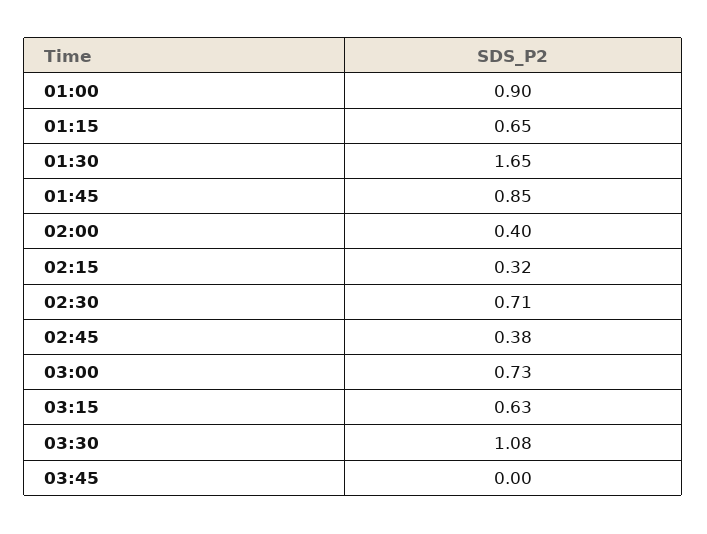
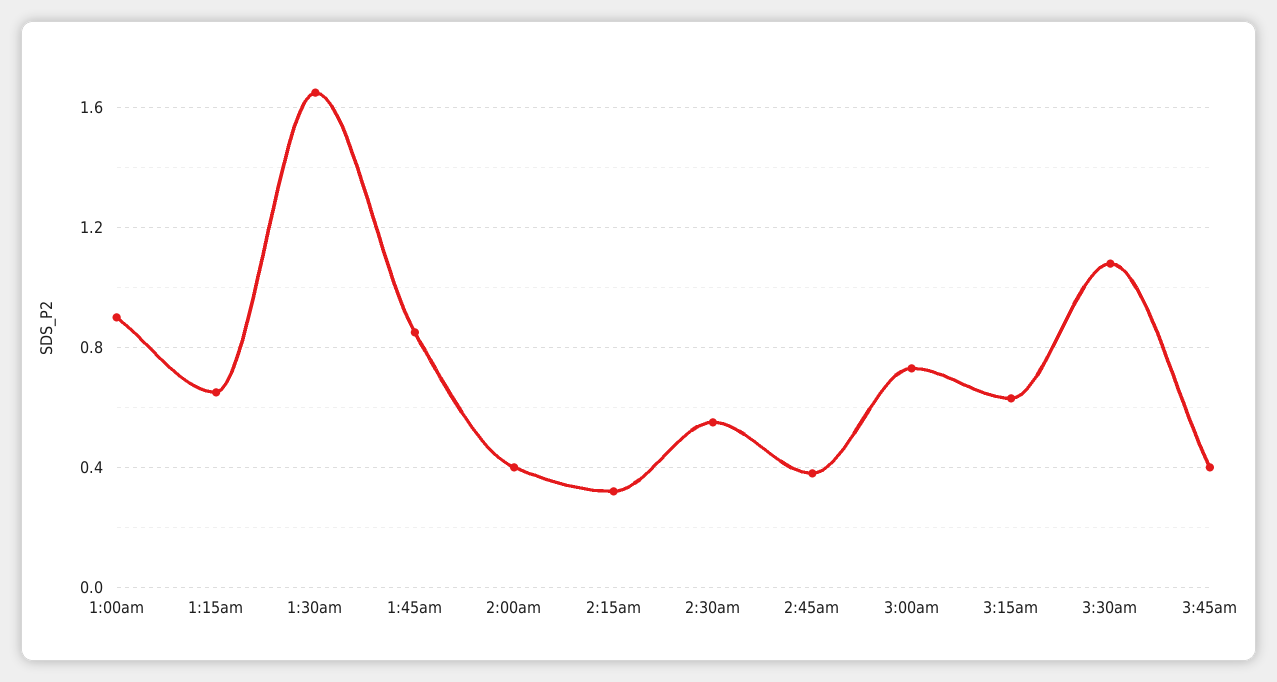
02:30: 0.71 -> 0.55
03:45: 0 -> 0.4

